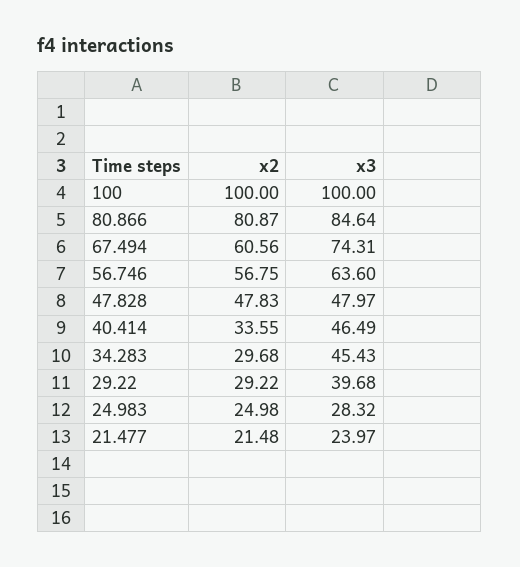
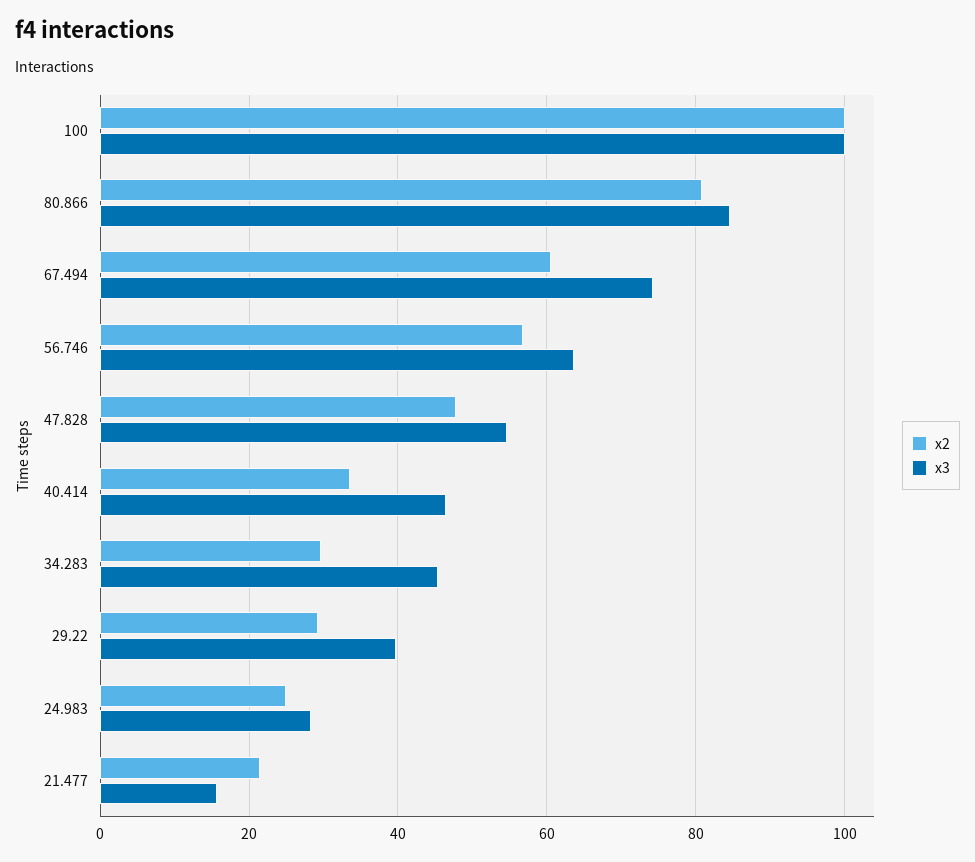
x3, 47.828: 47.97 -> 54
x3, 21.477: 23.97 -> 16

